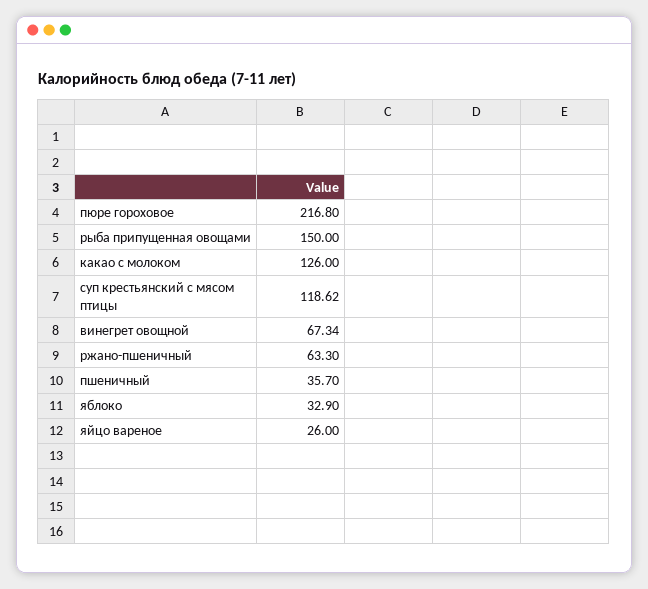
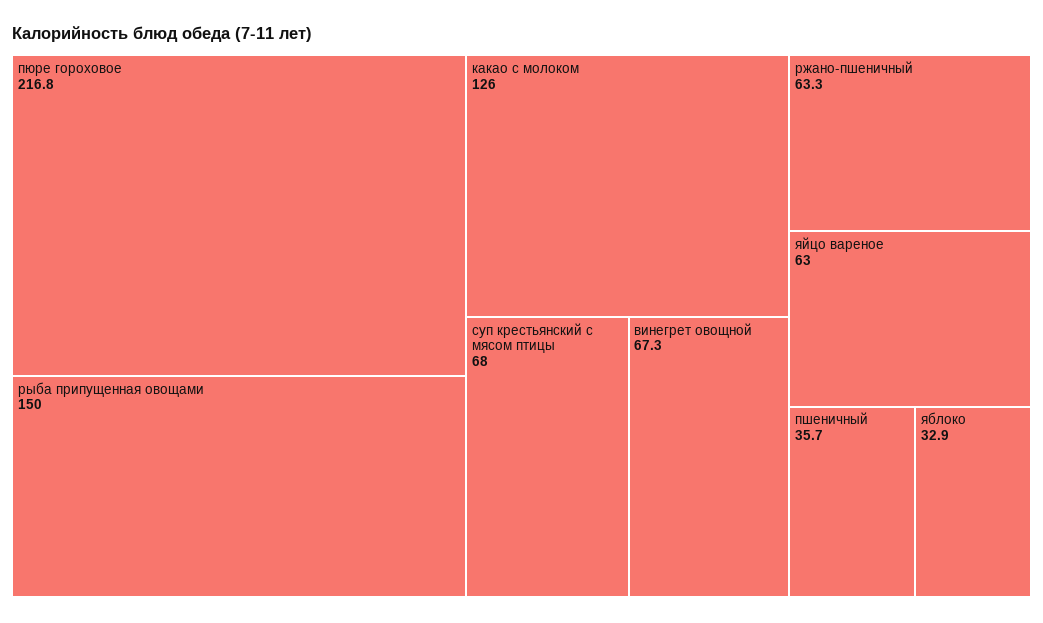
суп крестьянский с мясом птицы: 118.62 -> 68
яйцо вареное: 26 -> 63

